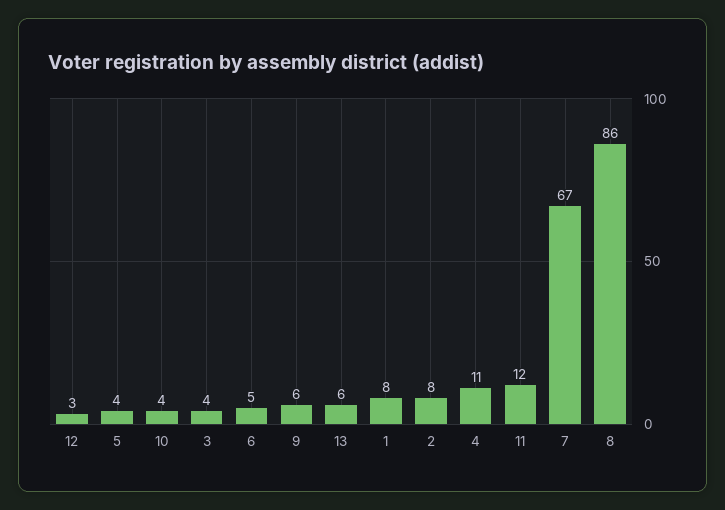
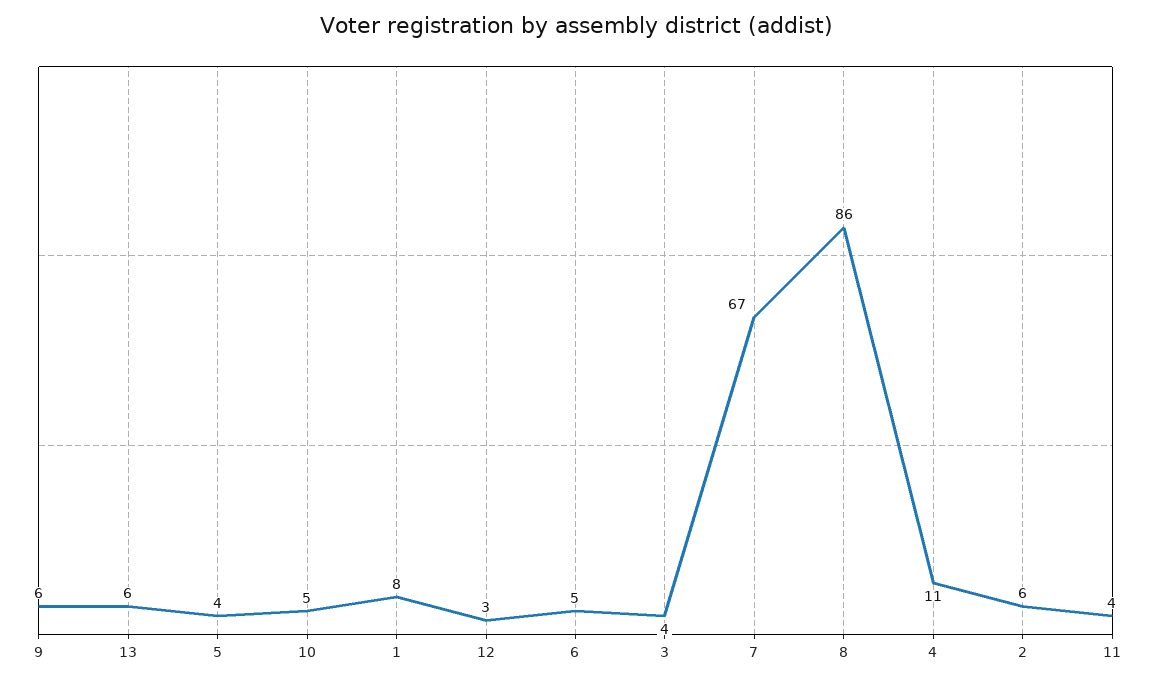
10: 4 -> 5
2: 8 -> 6
11: 12 -> 4

